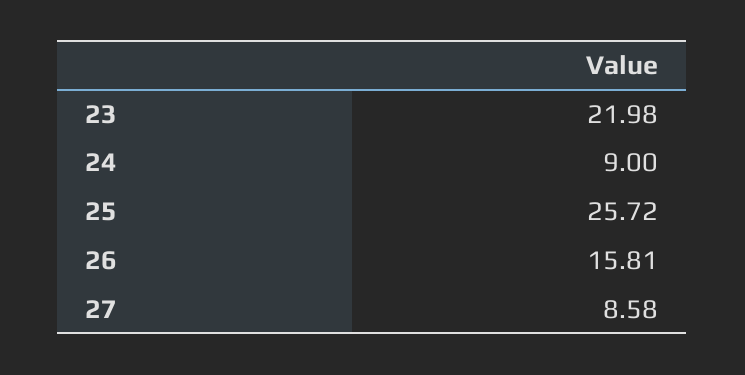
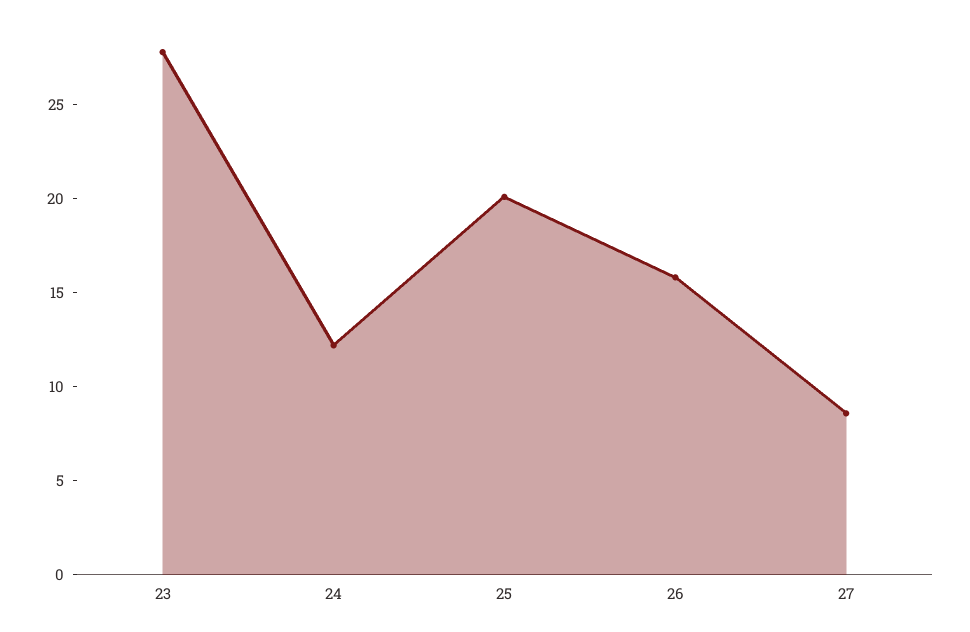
23: 21.98 -> 28
24: 9 -> 12
25: 25.72 -> 20

